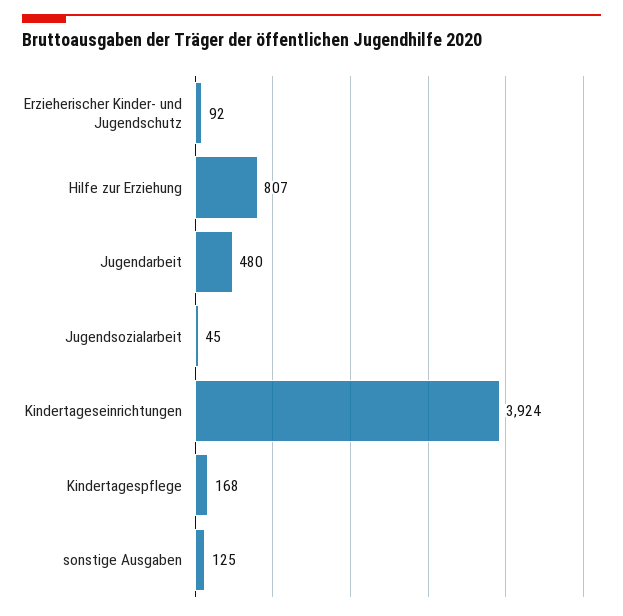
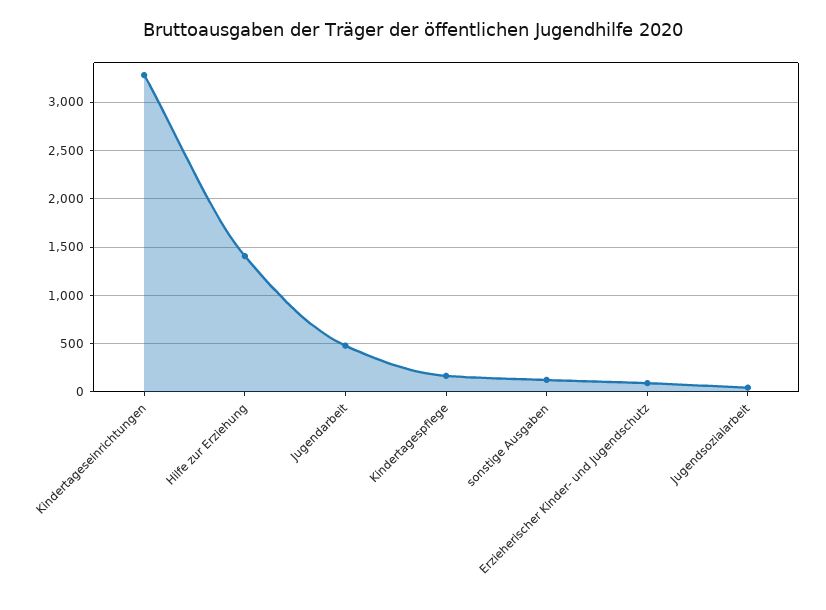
Hilfe zur Erziehung: 807 -> 1400
Kindertageseinrichtungen: 3924 -> 3300

